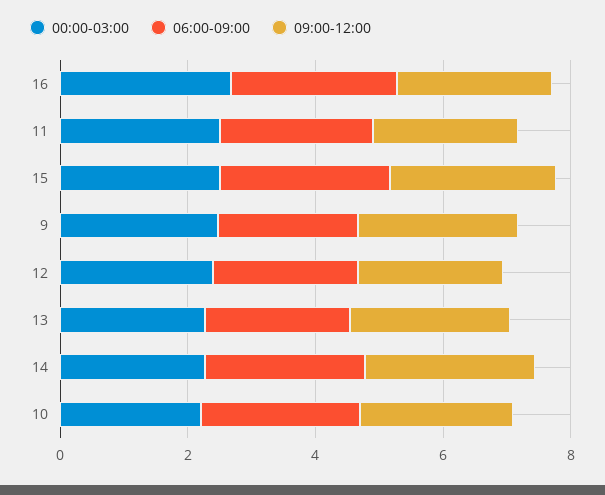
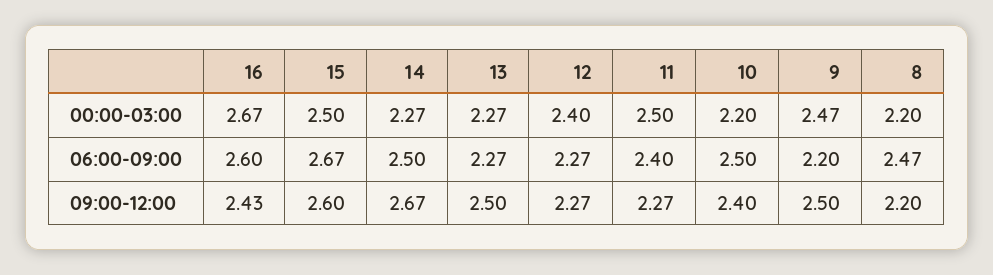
00:00-03:00, 8: none -> 2.2
06:00-09:00, 8: none -> 2.47
09:00-12:00, 8: none -> 2.2

